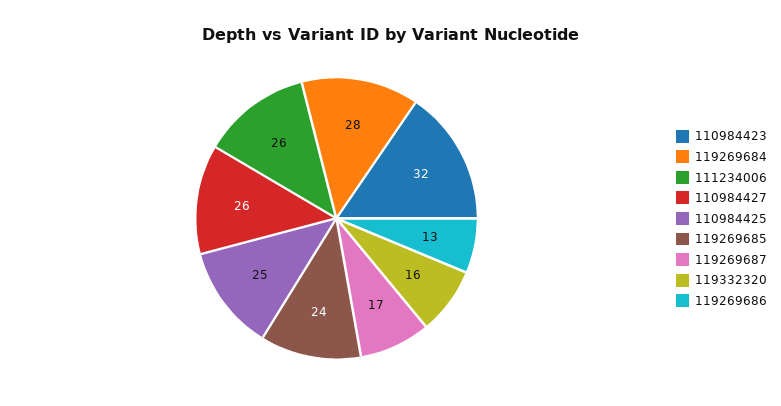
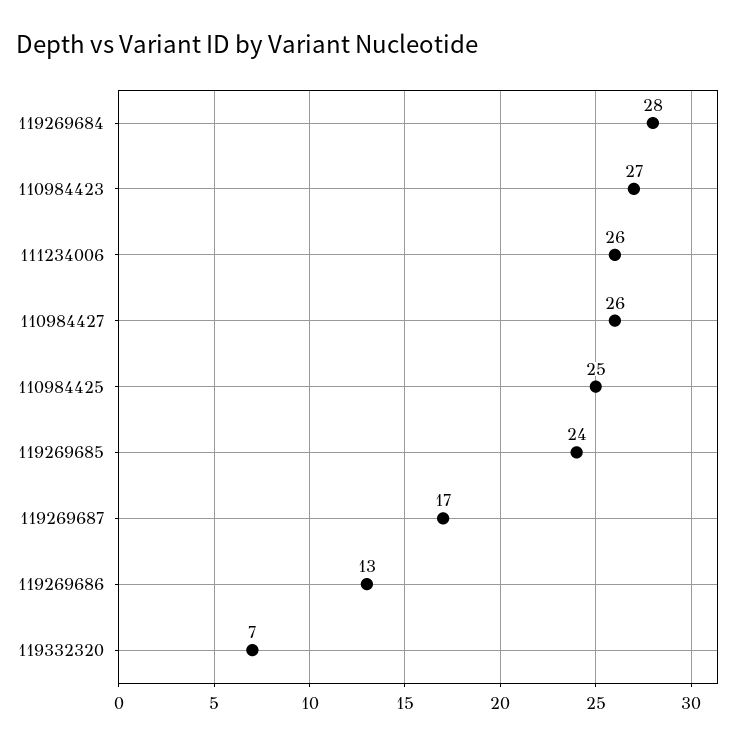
110984423: 32 -> 27
119332320: 16 -> 7

